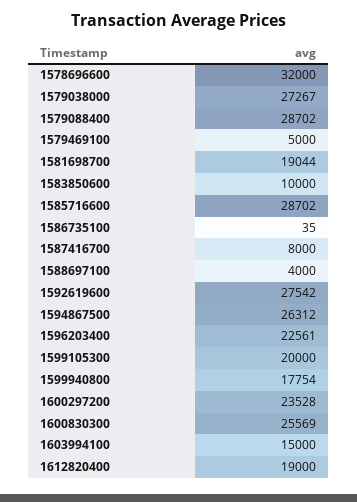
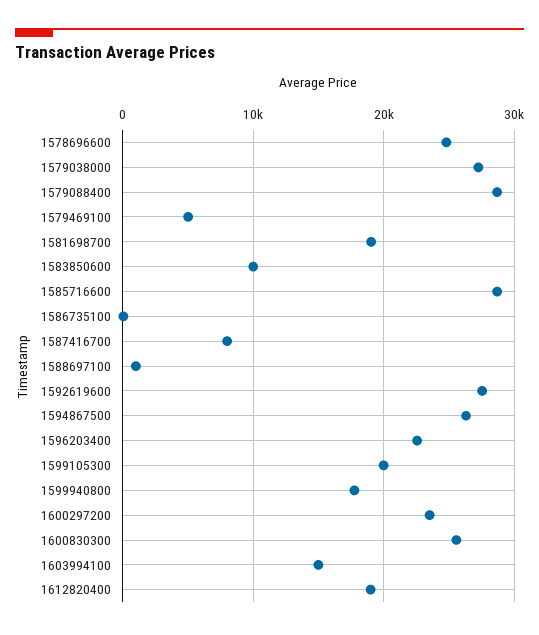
1578696600: 32000 -> 25000
1588697100: 4000 -> 1000

